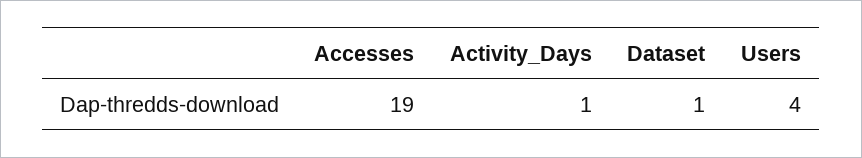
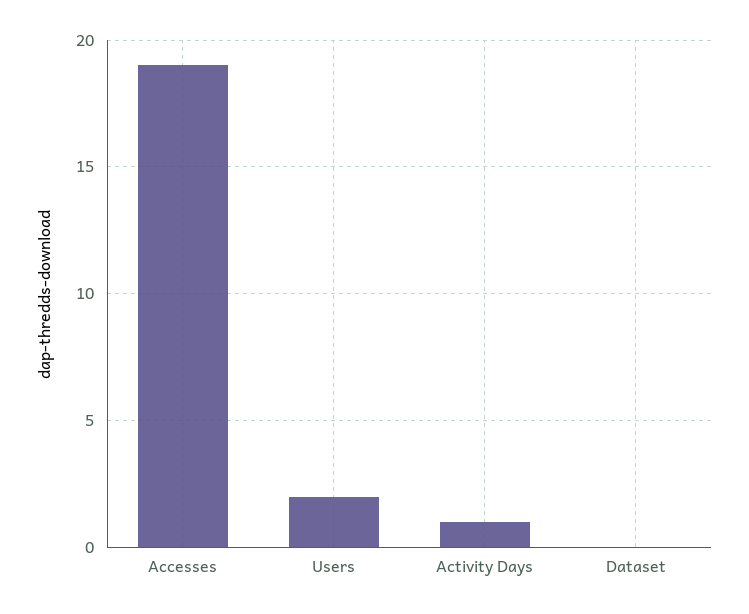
Dataset: 1 -> 0
Users: 4 -> 2

